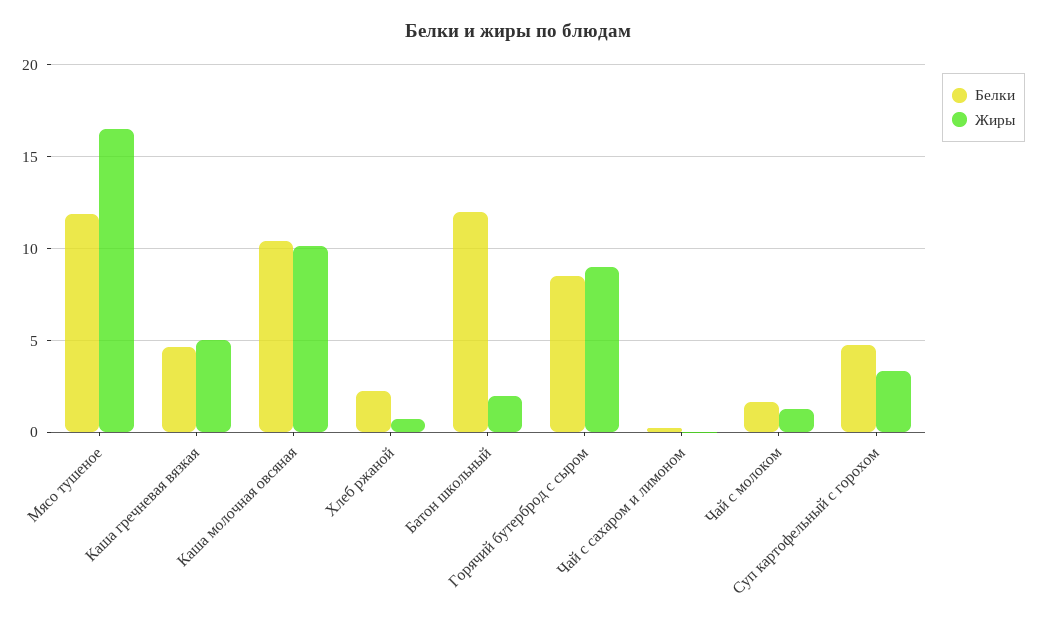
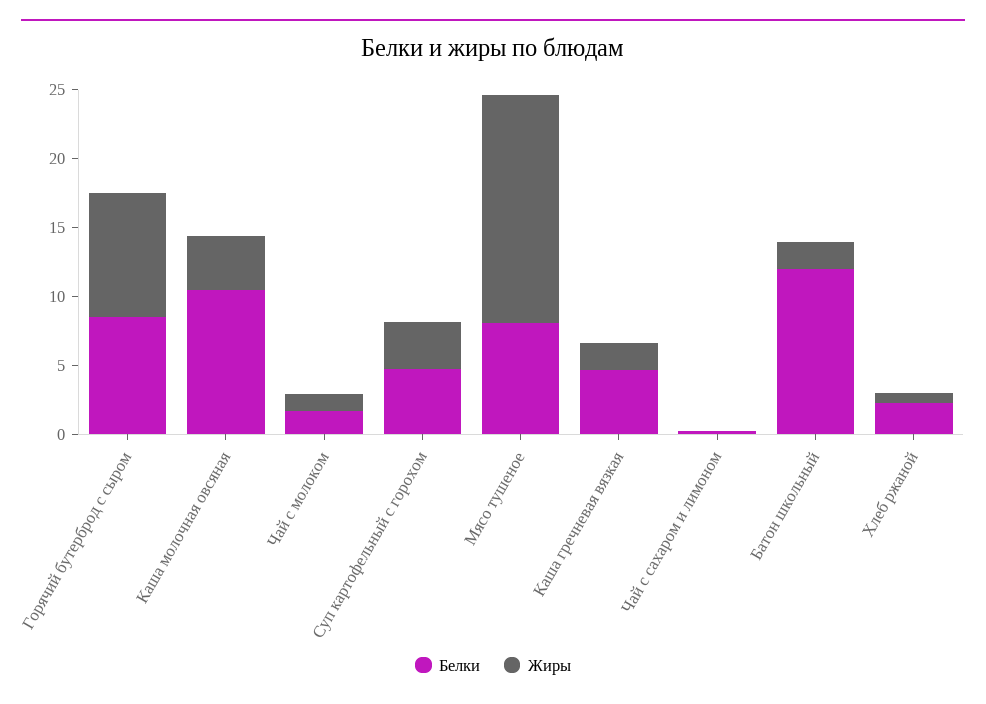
Белки, Мясо тушеное: 12 -> 8
Жиры, Каша гречневая вязкая: 5 -> 2
Жиры, Каша молочная овсяная: 10 -> 4

